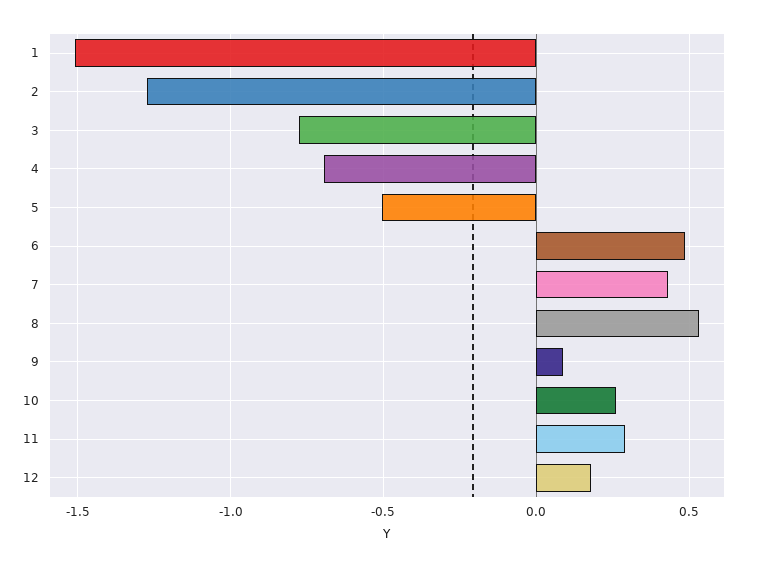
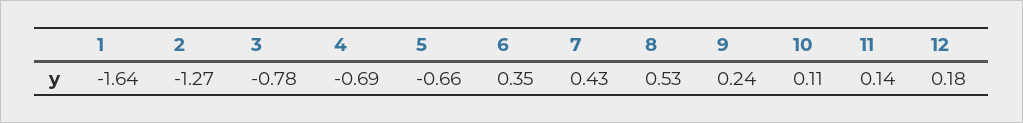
1: -1.5 -> -1.64
5: -0.5 -> -0.66
6: 0.5 -> 0.35
9: 0.1 -> 0.24
10: 0.25 -> 0.11
11: 0.3 -> 0.14

